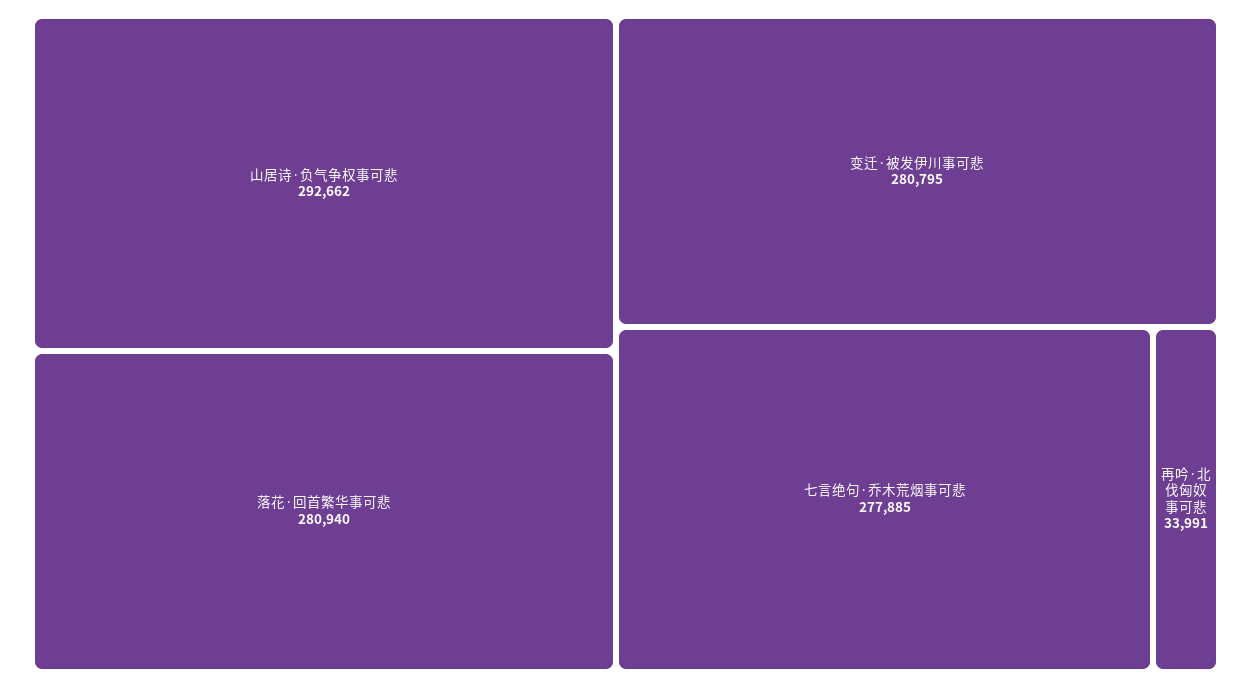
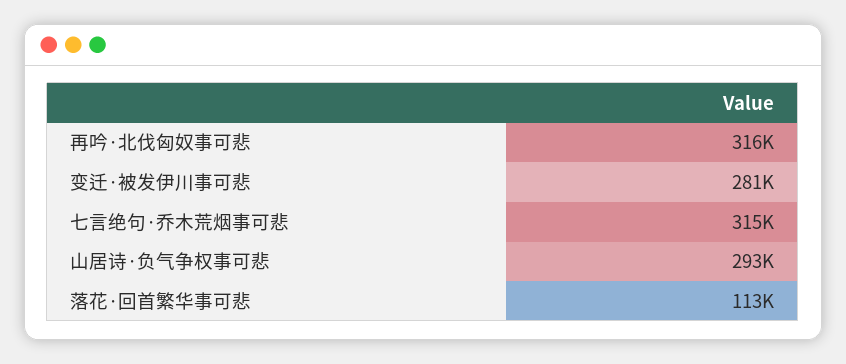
落花·回首繁华事可悲: 280940 -> 113000
七言绝句·乔木荒烟事可悲: 277885 -> 315000
再吟·北伐匈奴事可悲: 33991 -> 316000

